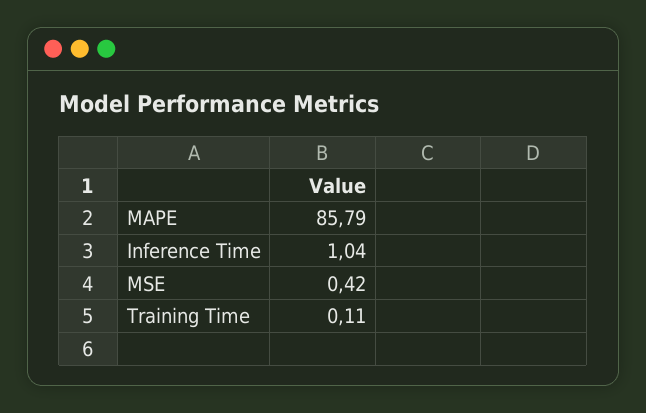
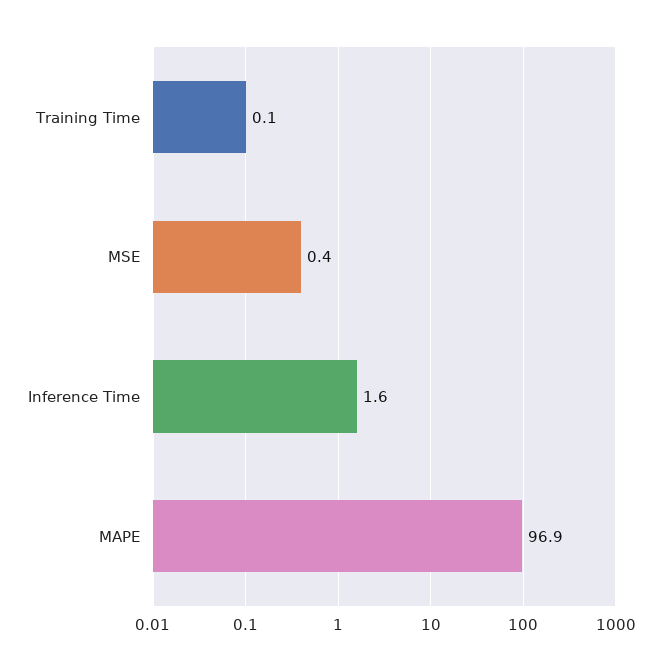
MAPE: 85.79 -> 96.9
Inference Time: 1.04 -> 1.6

